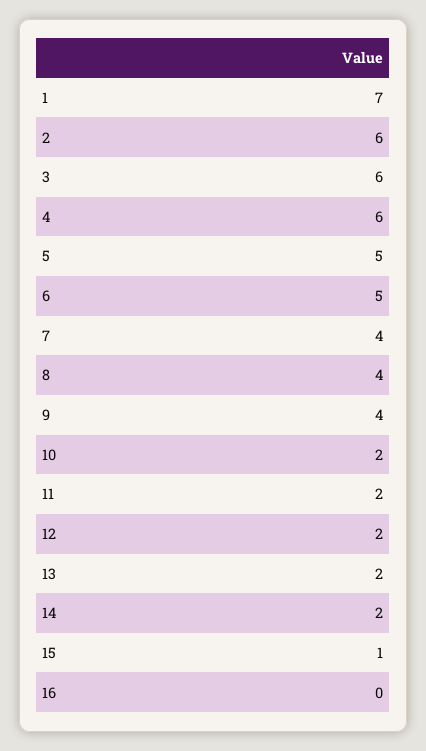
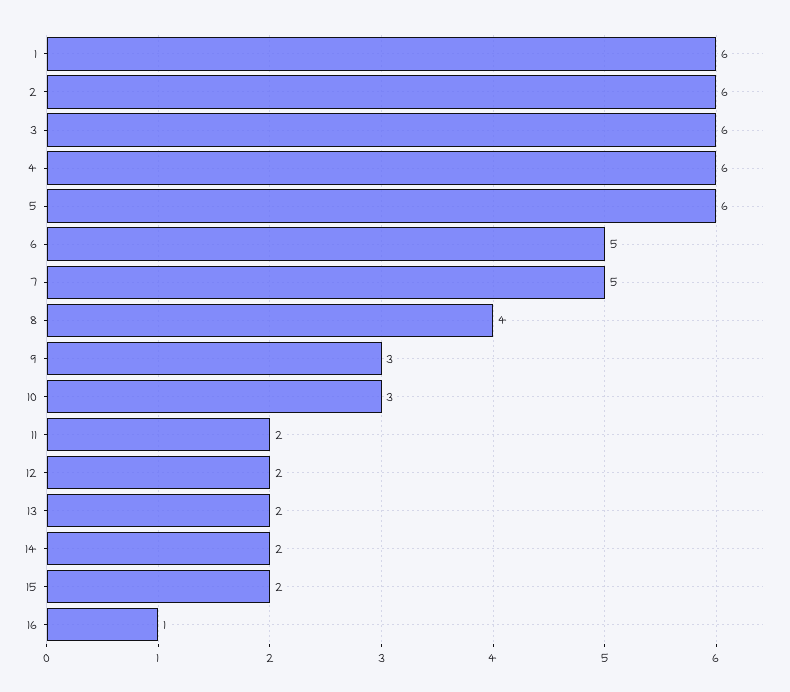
1: 7 -> 6
5: 5 -> 6
7: 4 -> 5
9: 4 -> 3
10: 2 -> 3
15: 1 -> 2
16: 0 -> 1

